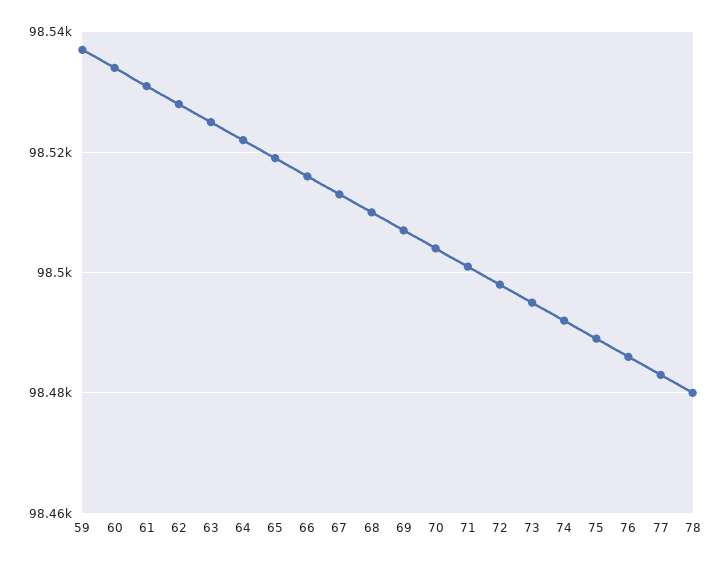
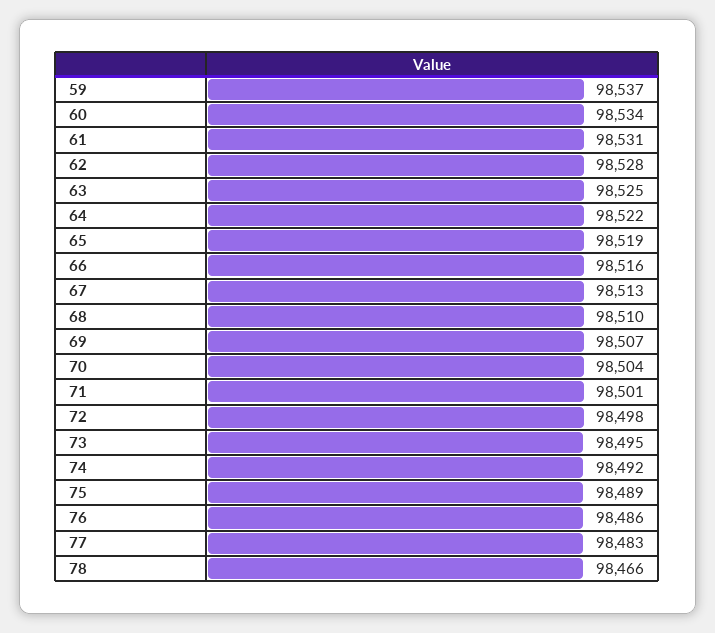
78: 98480 -> 98466

